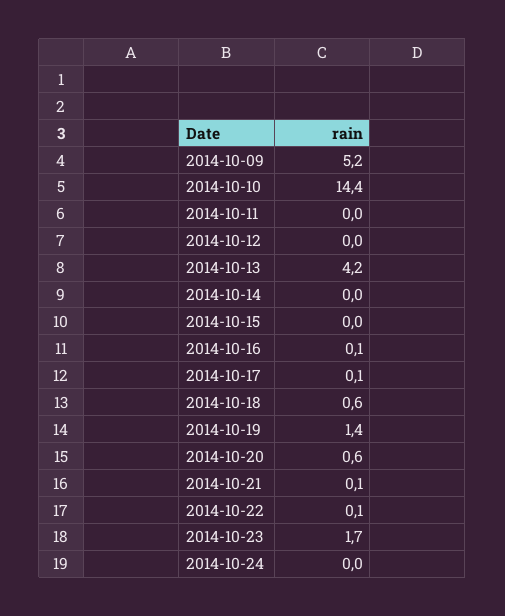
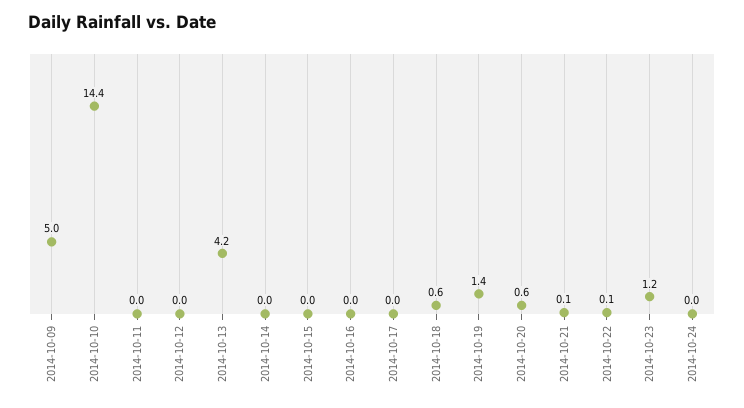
2014-10-09: 5.2 -> 5
2014-10-16: 0.1 -> 0
2014-10-17: 0.1 -> 0
2014-10-23: 1.7 -> 1.2

